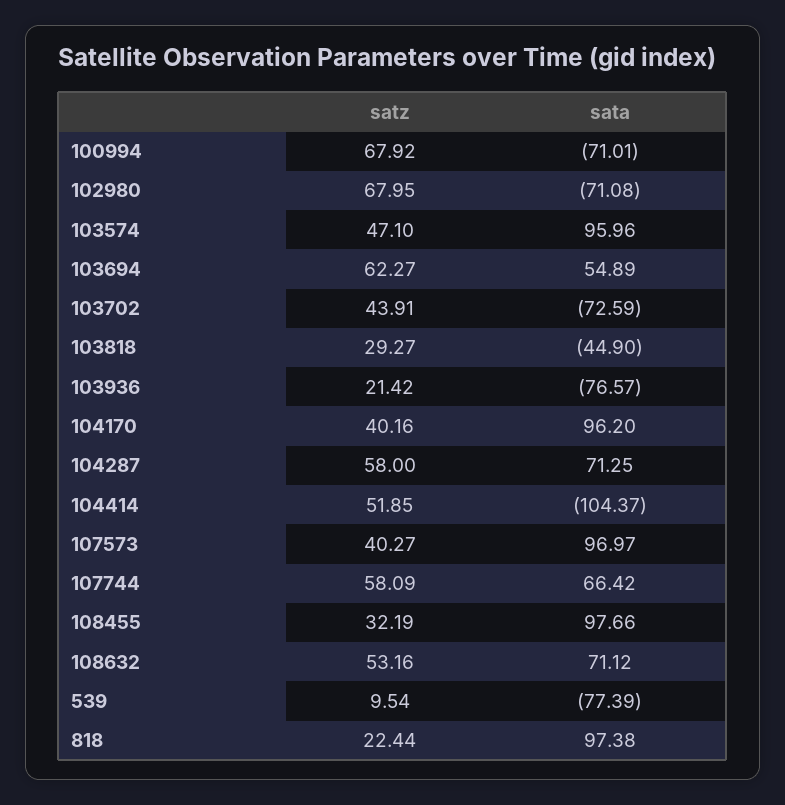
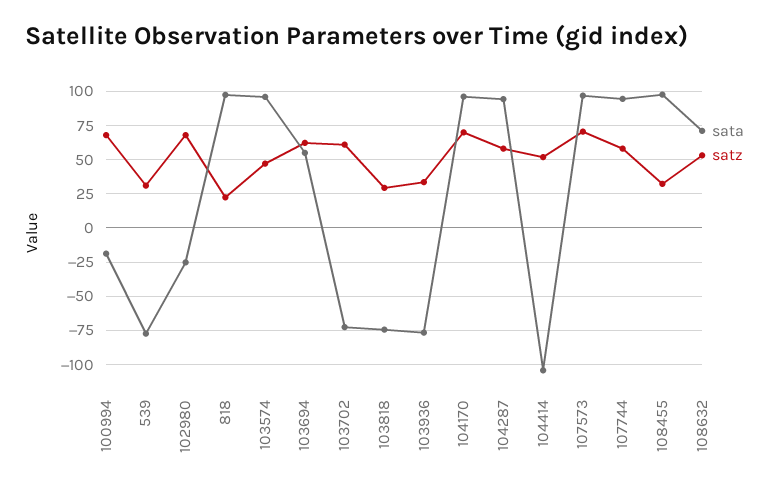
sata, 100994: -71.01 -> -20
sata, 102980: -71.08 -> -25
satz, 103702: 43.91 -> 60
sata, 103818: -44.9 -> -75
satz, 103936: 21.42 -> 35
satz, 104170: 40.16 -> 70
sata, 104287: 71.25 -> 95
satz, 107573: 40.27 -> 70
sata, 107744: 66.42 -> 95
satz, 539: 9.54 -> 30

